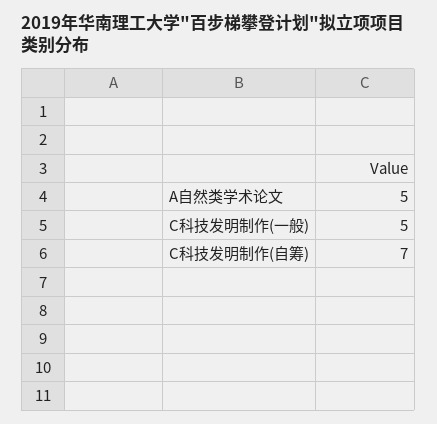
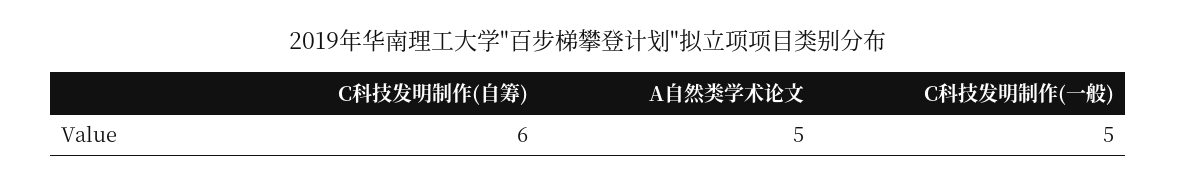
C科技发明制作(自筹): 7 -> 6

